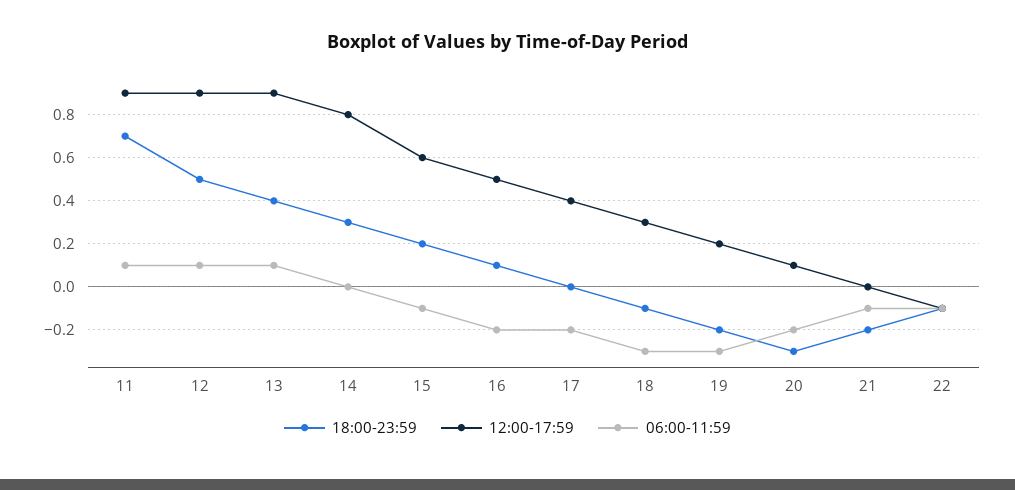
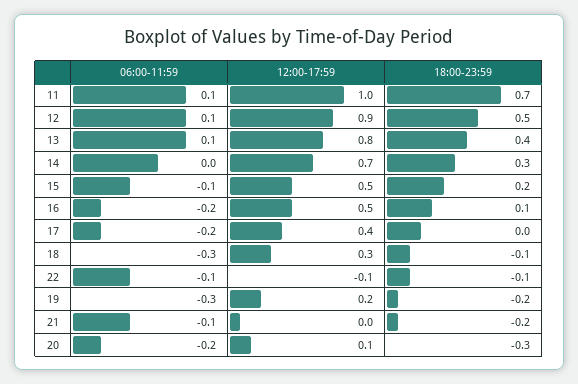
12:00-17:59, 11: 0.9 -> 1
12:00-17:59, 13: 0.9 -> 0.8
12:00-17:59, 14: 0.8 -> 0.7
12:00-17:59, 15: 0.6 -> 0.5

